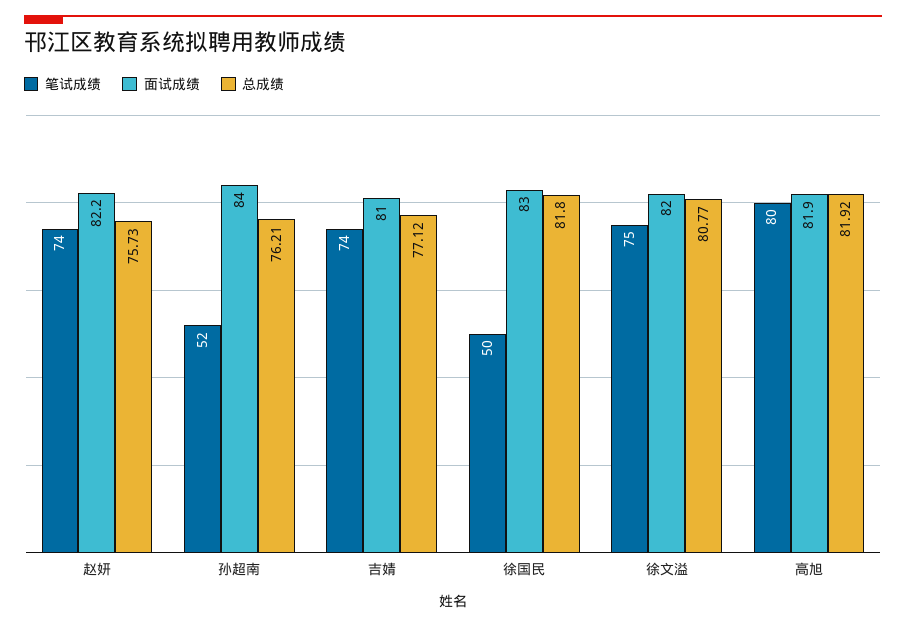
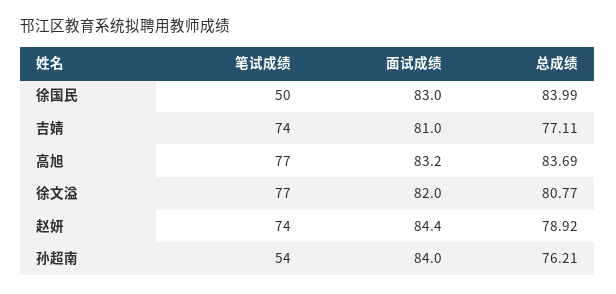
面试成绩, 赵妍: 82.2 -> 84.4
总成绩, 赵妍: 75.73 -> 78.92
笔试成绩, 孙超南: 52 -> 54
总成绩, 吉婧: 77.12 -> 77.11
总成绩, 徐国民: 81.8 -> 83.99
笔试成绩, 徐文溢: 75 -> 77
笔试成绩, 高旭: 80 -> 77
面试成绩, 高旭: 81.9 -> 83.2
总成绩, 高旭: 81.92 -> 83.69

